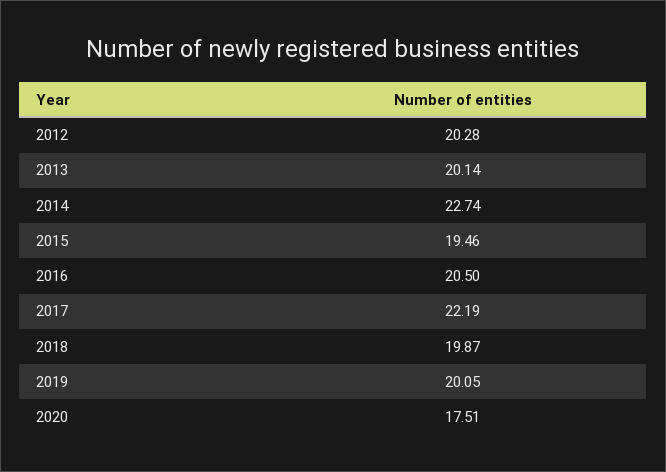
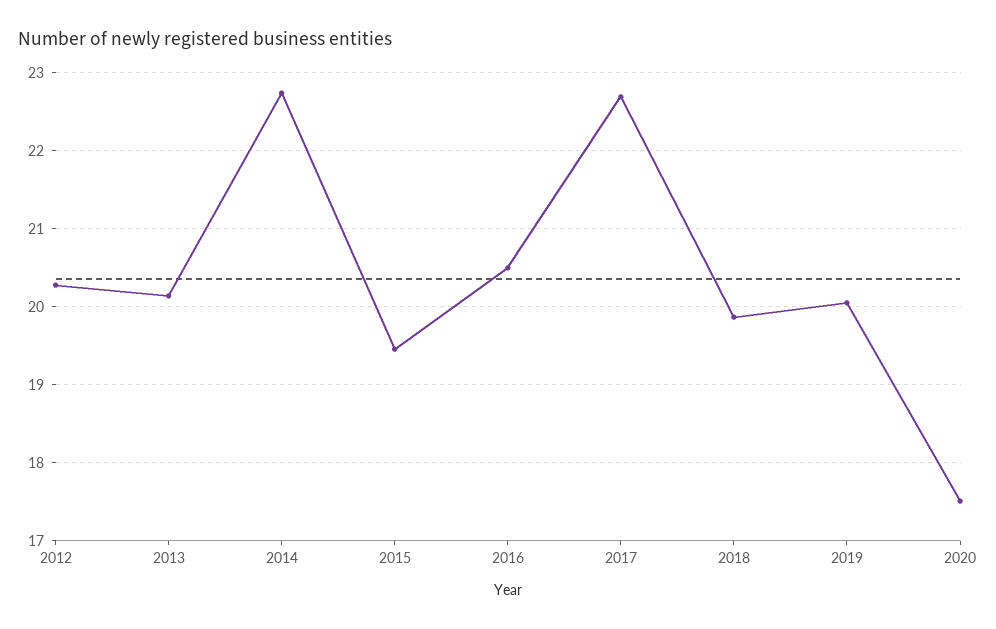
2017: 22.19 -> 22.7

